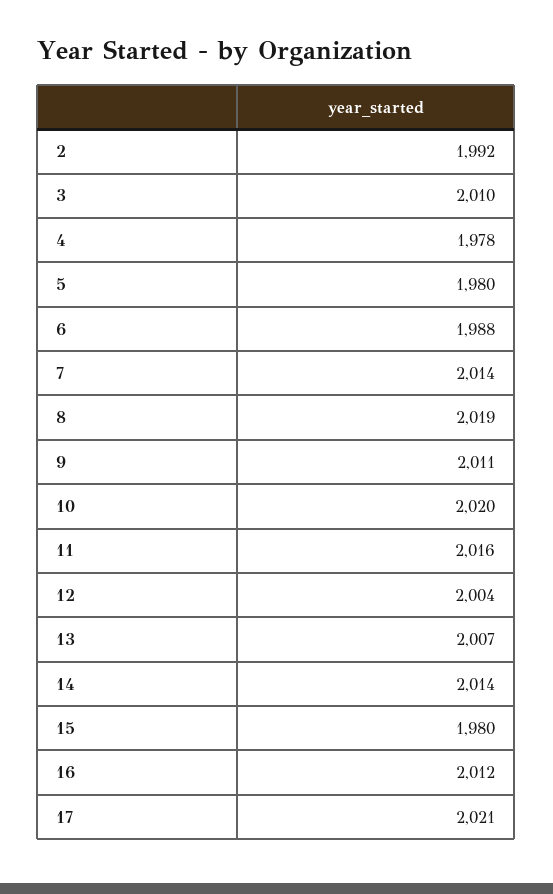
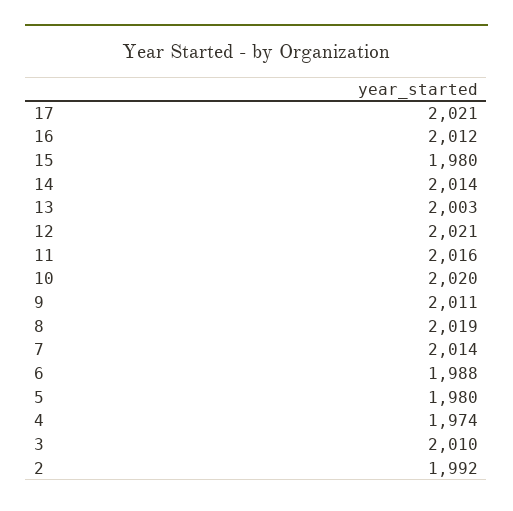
4: 1978 -> 1974
12: 2004 -> 2021
13: 2007 -> 2003

